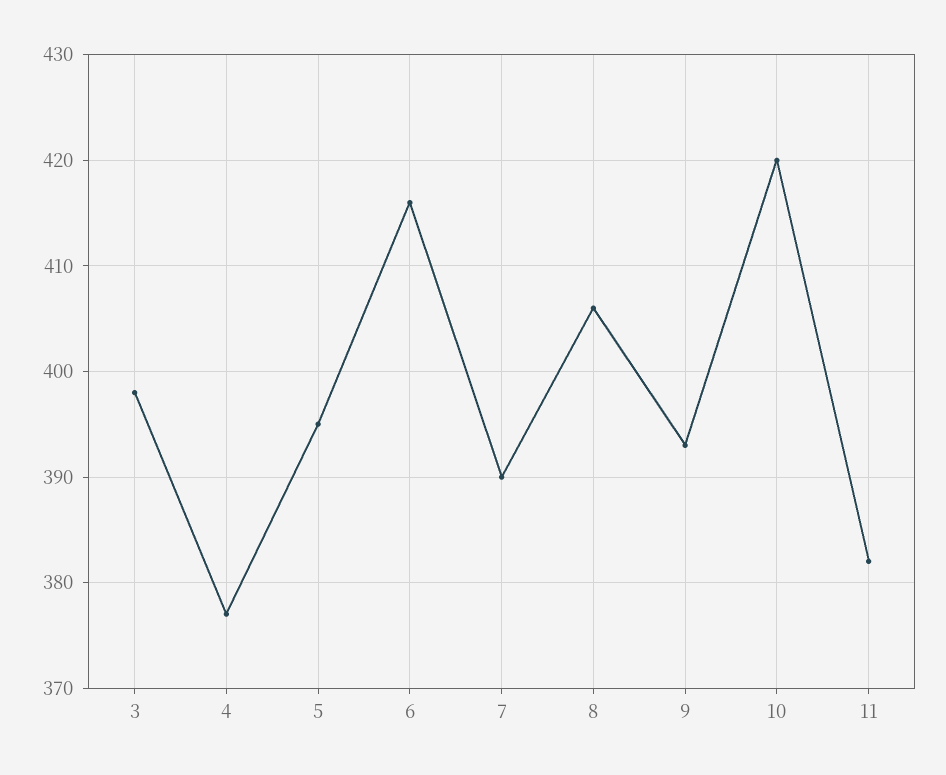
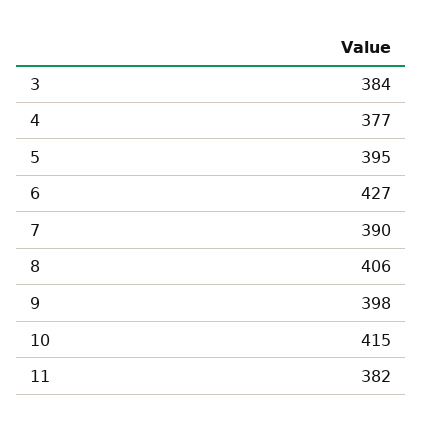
3: 398 -> 384
6: 416 -> 427
9: 393 -> 398
10: 420 -> 415

